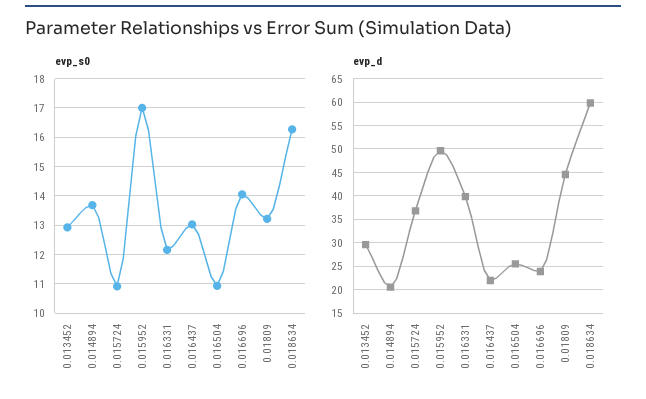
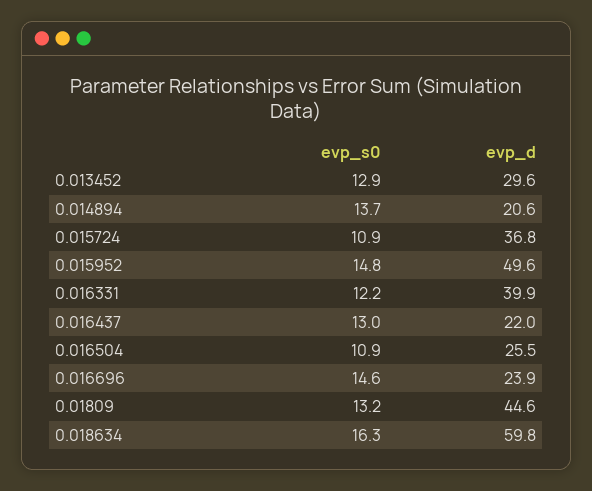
evp_s0, 0.015952: 17 -> 14.8
evp_s0, 0.016696: 14 -> 14.6

